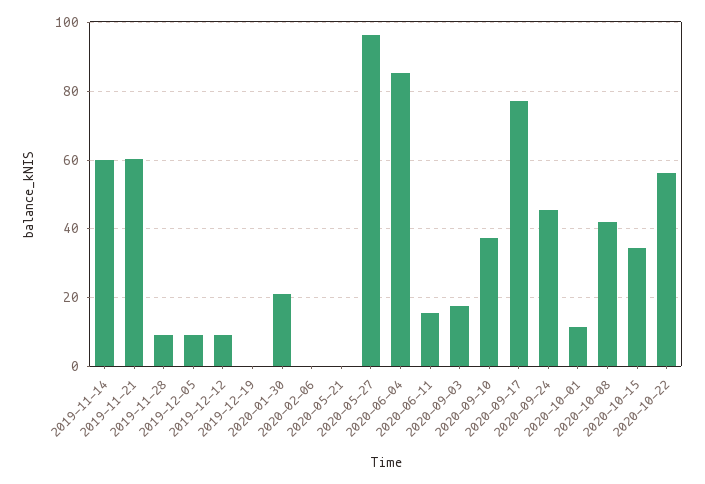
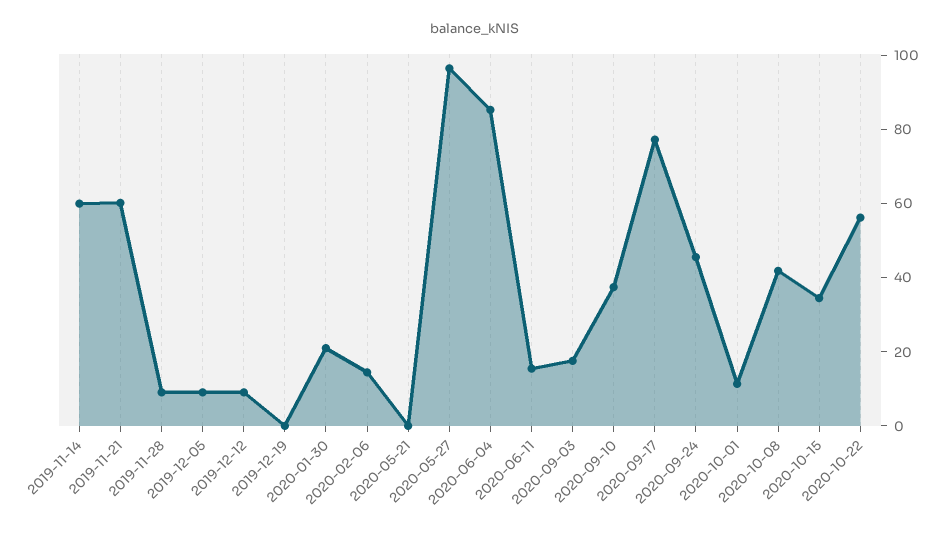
2020-02-06: 0 -> 15

